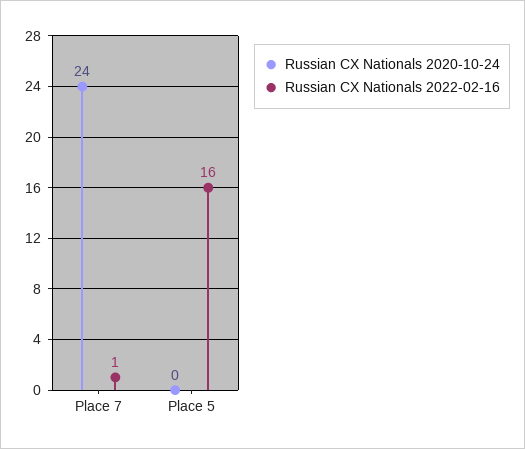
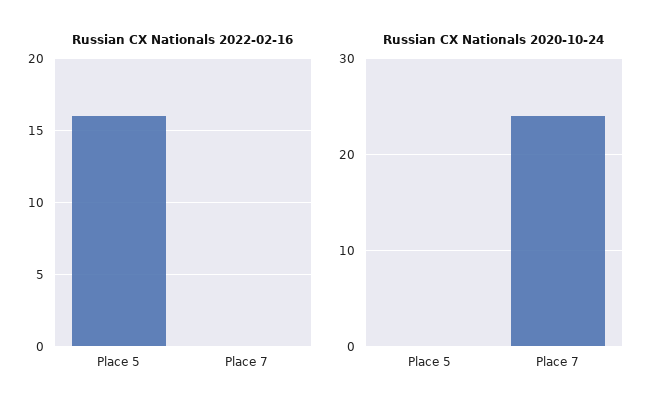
Russian CX Nationals 2022-02-16, Place 7: 1 -> 0

